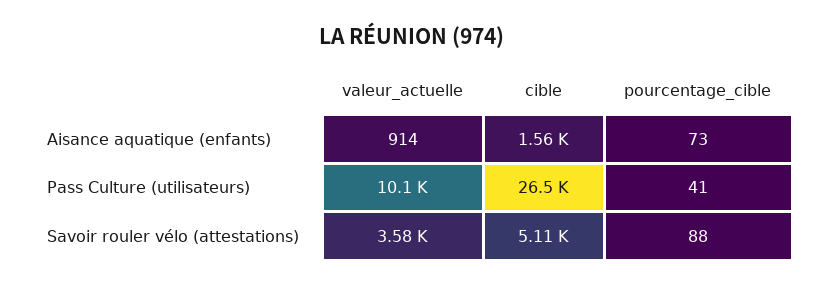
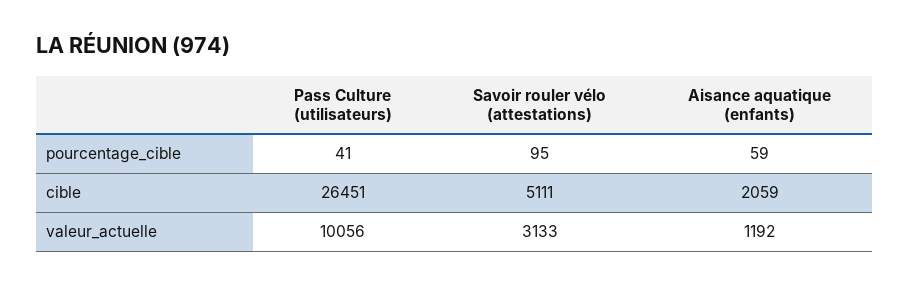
valeur_actuelle, Aisance aquatique (enfants): 914 -> 1192
cible, Aisance aquatique (enfants): 1560 -> 2059
pourcentage_cible, Aisance aquatique (enfants): 73 -> 59
valeur_actuelle, Savoir rouler vélo (attestations): 3580 -> 3133
pourcentage_cible, Savoir rouler vélo (attestations): 88 -> 95

